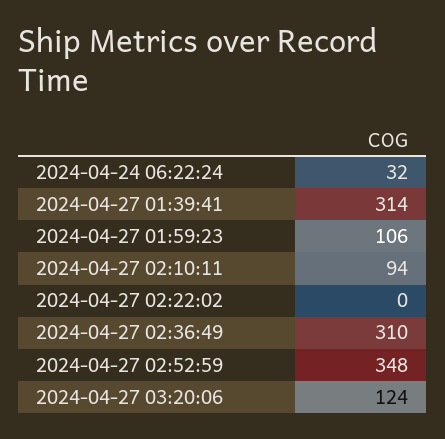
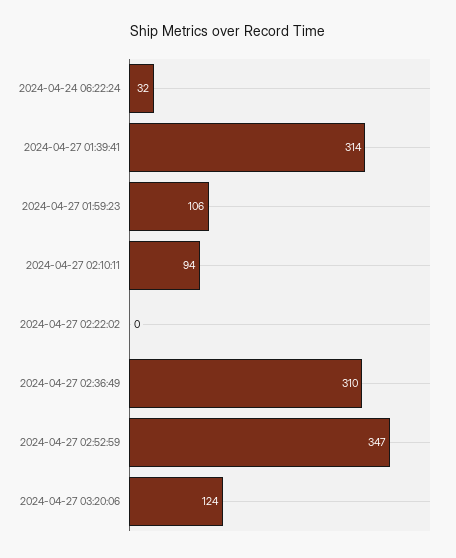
2024-04-27 02:52:59: 348 -> 347

